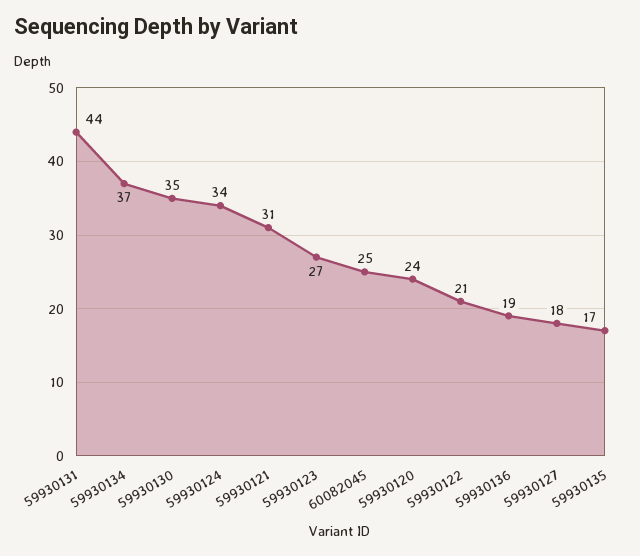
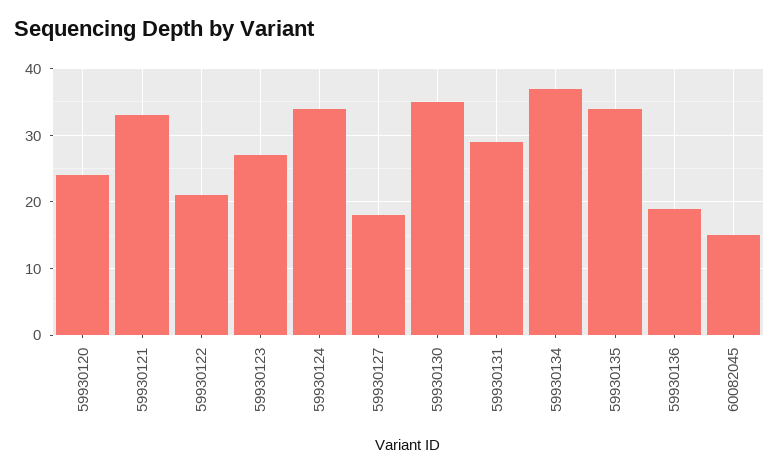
59930131: 44 -> 29
59930121: 31 -> 33
60082045: 25 -> 15
59930135: 17 -> 34

